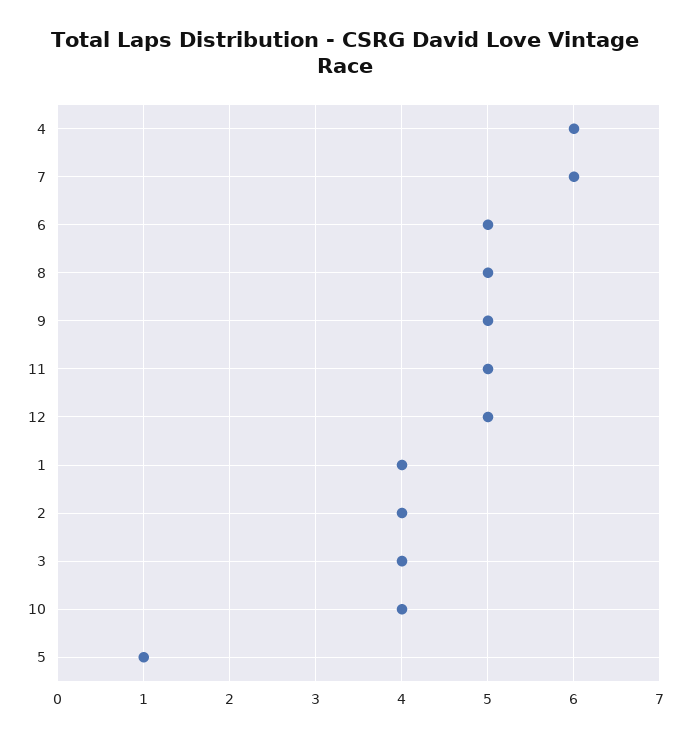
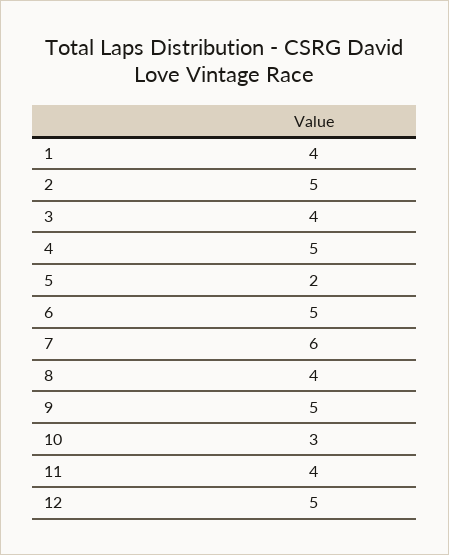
4: 6 -> 5
8: 5 -> 4
11: 5 -> 4
2: 4 -> 5
10: 4 -> 3
5: 1 -> 2

